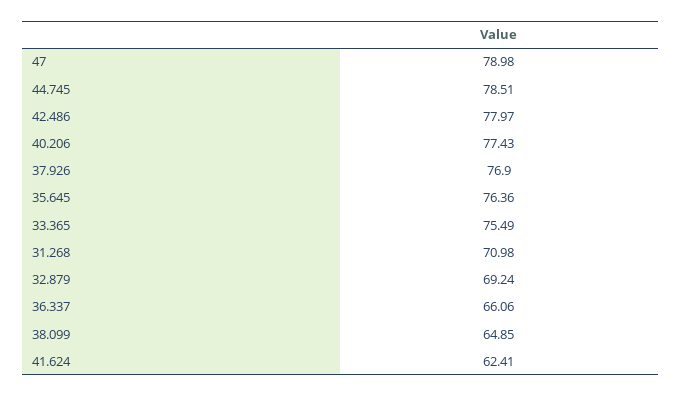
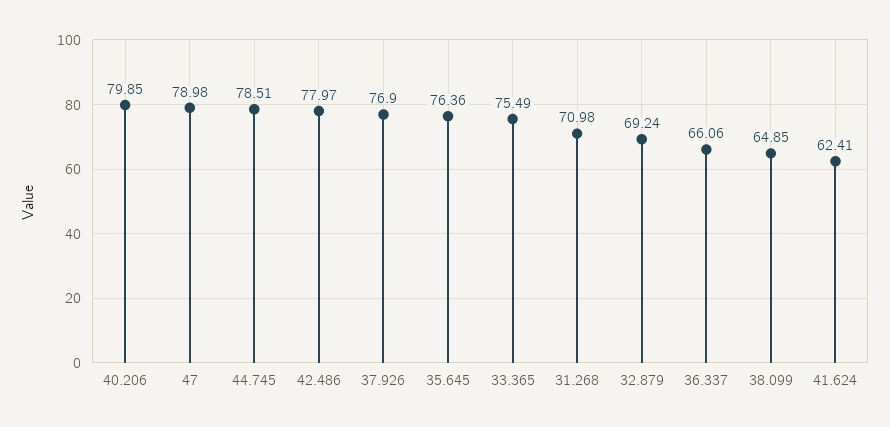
40.206: 77.43 -> 79.85

